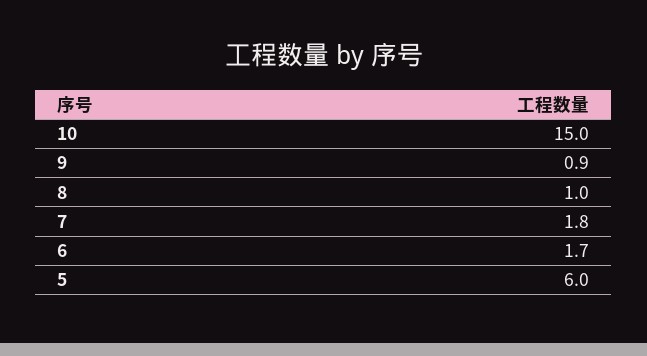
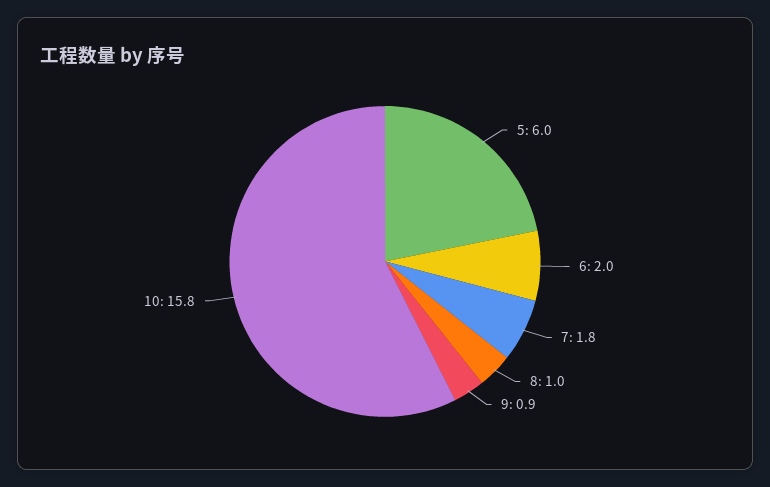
10: 15 -> 15.8
6: 1.7 -> 2

